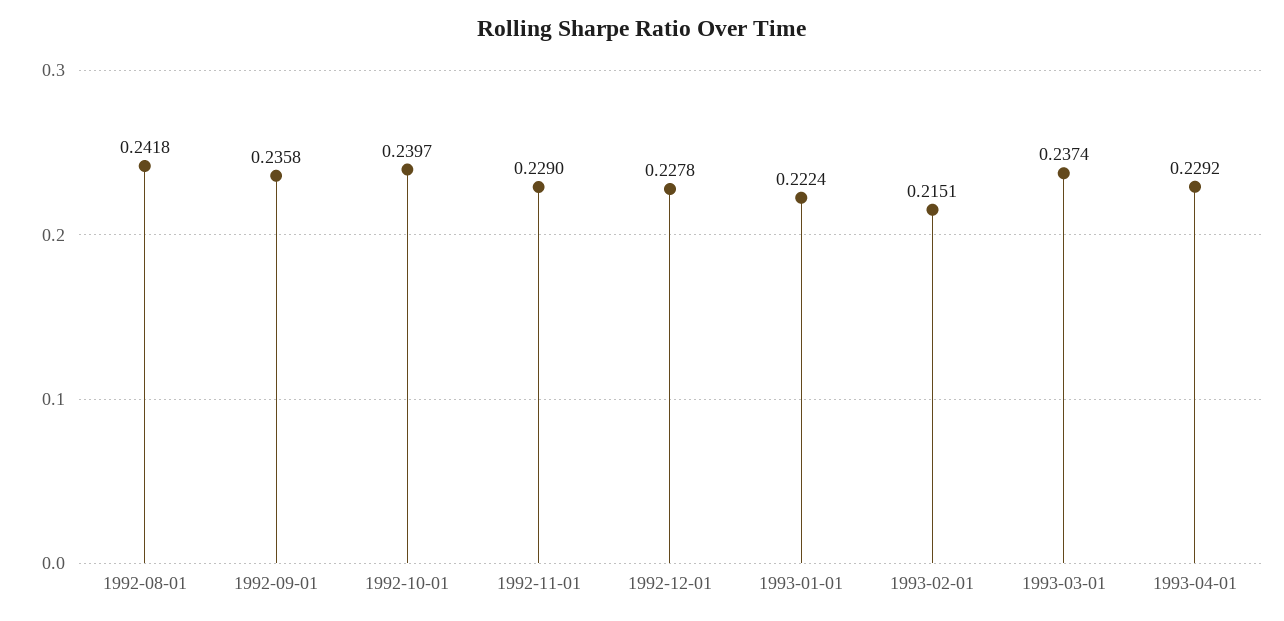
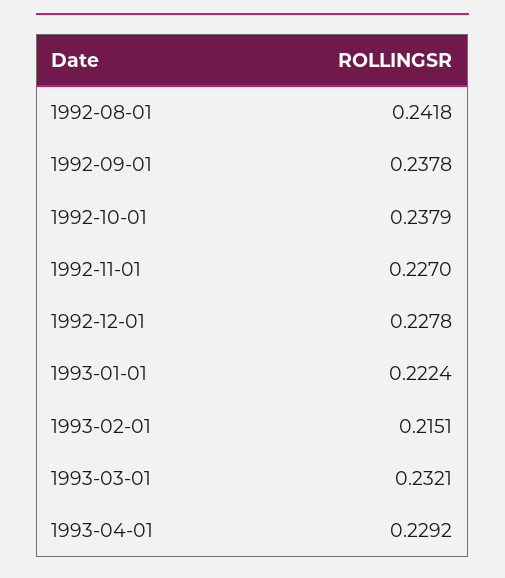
1992-09-01: 0.2358 -> 0.2378
1992-10-01: 0.2397 -> 0.2379
1992-11-01: 0.229 -> 0.227
1993-03-01: 0.2374 -> 0.2321

